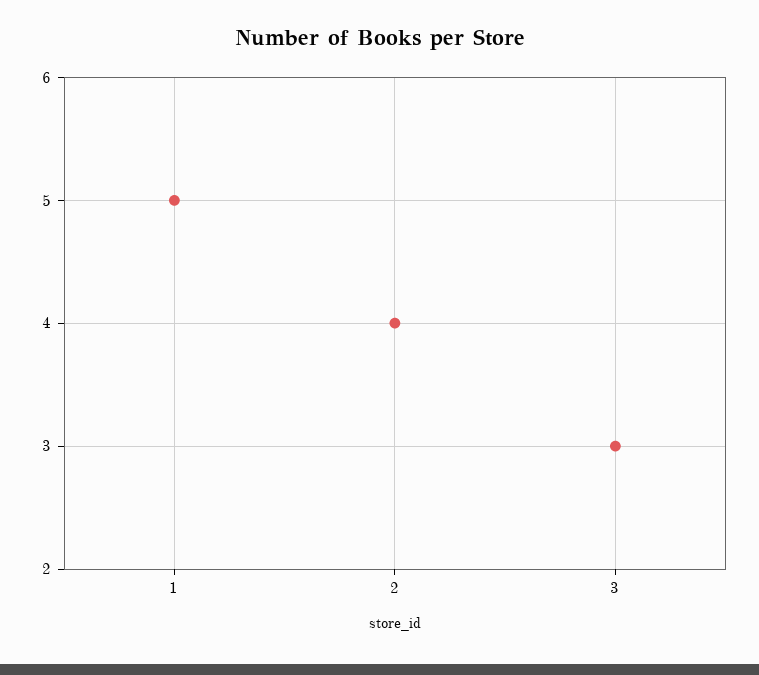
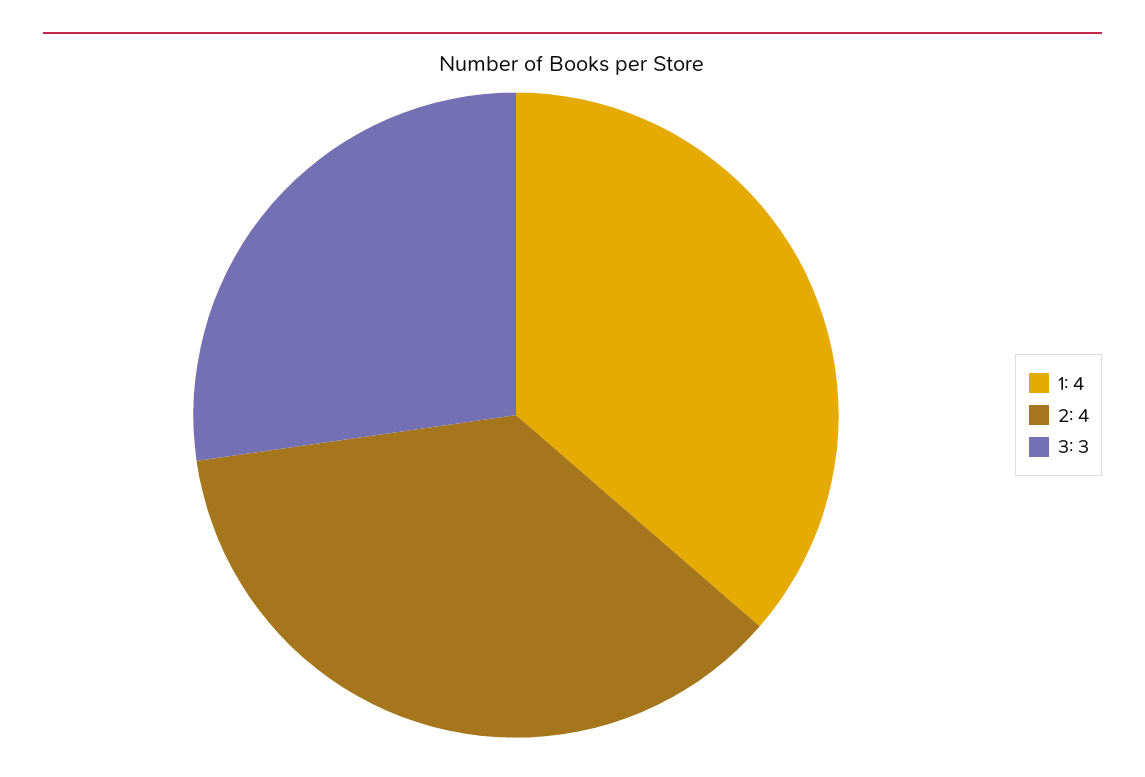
1: 5 -> 4

